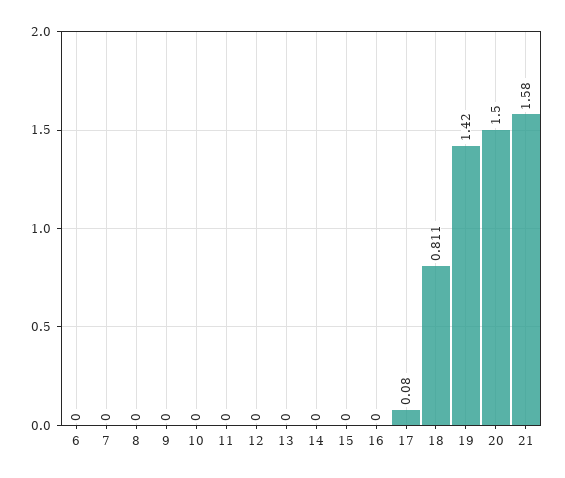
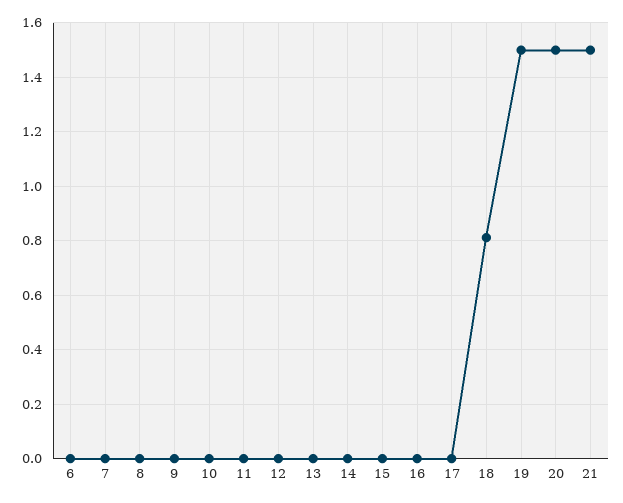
17: 0.08 -> 0
19: 1.42 -> 1.5
21: 1.58 -> 1.5

